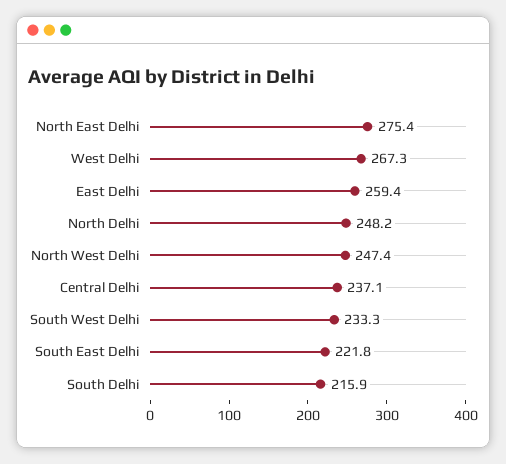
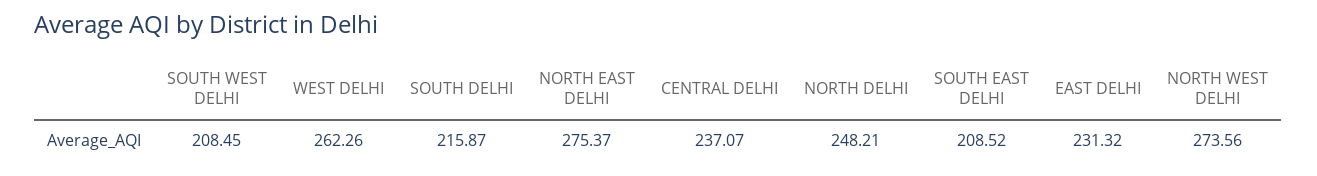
West Delhi: 267.3 -> 262.26
East Delhi: 259.4 -> 231.32
North West Delhi: 247.4 -> 273.56
South West Delhi: 233.3 -> 208.45
South East Delhi: 221.8 -> 208.52

